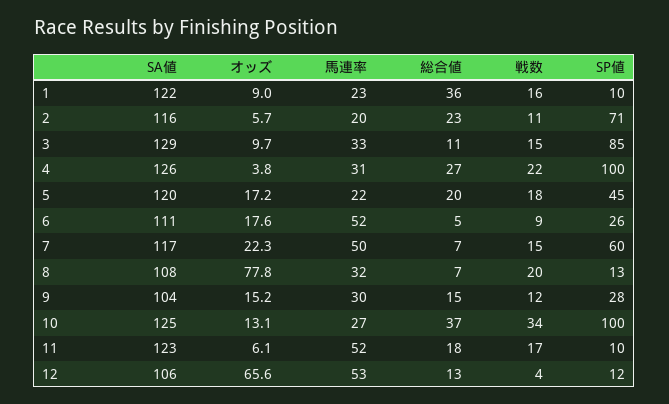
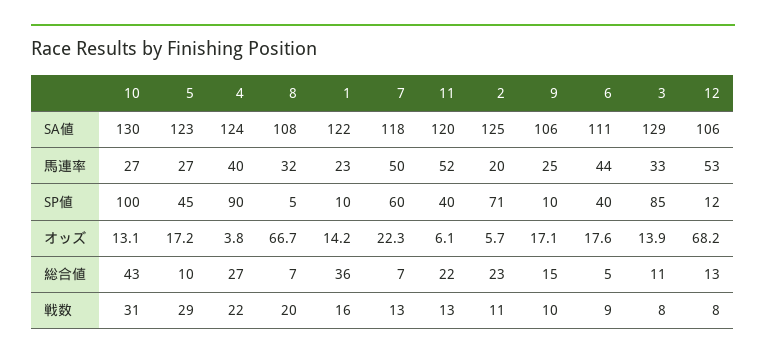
オッズ, 1: 9 -> 14.2
SA値, 2: 116 -> 125
オッズ, 3: 9.7 -> 13.9
戦数, 3: 15 -> 8
SA値, 4: 126 -> 124
馬連率, 4: 31 -> 40
SP値, 4: 100 -> 90
SA値, 5: 120 -> 123
馬連率, 5: 22 -> 27
総合値, 5: 20 -> 10
戦数, 5: 18 -> 29
馬連率, 6: 52 -> 44
SP値, 6: 26 -> 40
SA値, 7: 117 -> 118
戦数, 7: 15 -> 13
オッズ, 8: 77.8 -> 66.7
SP値, 8: 13 -> 5
SA値, 9: 104 -> 106
オッズ, 9: 15.2 -> 17.1
馬連率, 9: 30 -> 25
戦数, 9: 12 -> 10
SP値, 9: 28 -> 10
SA値, 10: 125 -> 130
総合値, 10: 37 -> 43
戦数, 10: 34 -> 31
SA値, 11: 123 -> 120
総合値, 11: 18 -> 22
戦数, 11: 17 -> 13
SP値, 11: 10 -> 40
オッズ, 12: 65.6 -> 68.2
戦数, 12: 4 -> 8

